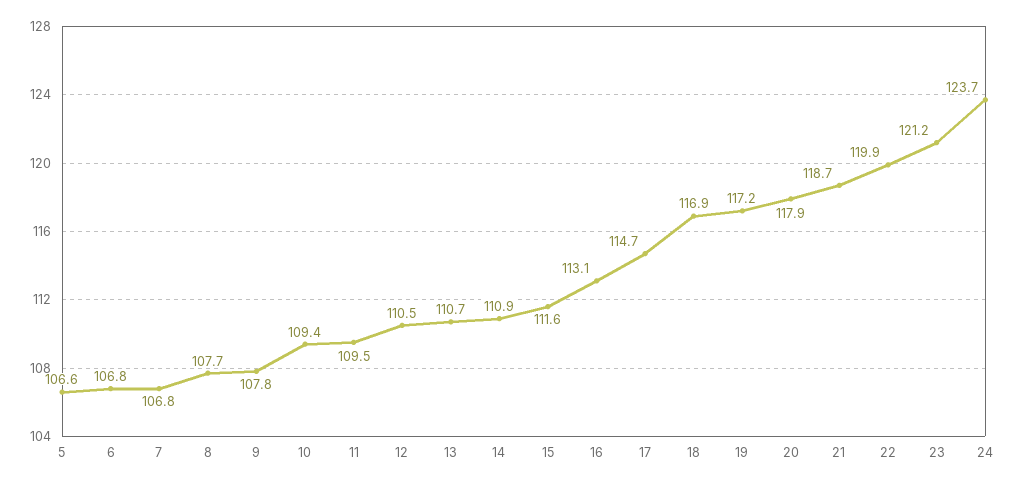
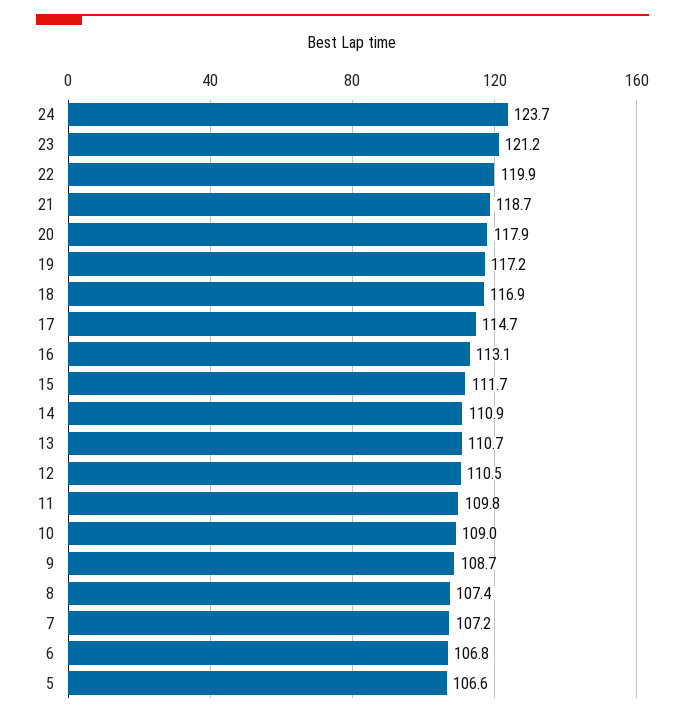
7: 106.8 -> 107.2
8: 107.7 -> 107.4
9: 107.8 -> 108.7
10: 109.4 -> 109
11: 109.5 -> 109.8
15: 111.6 -> 111.7

